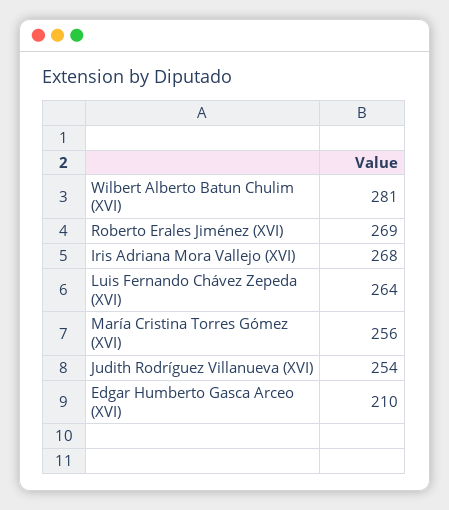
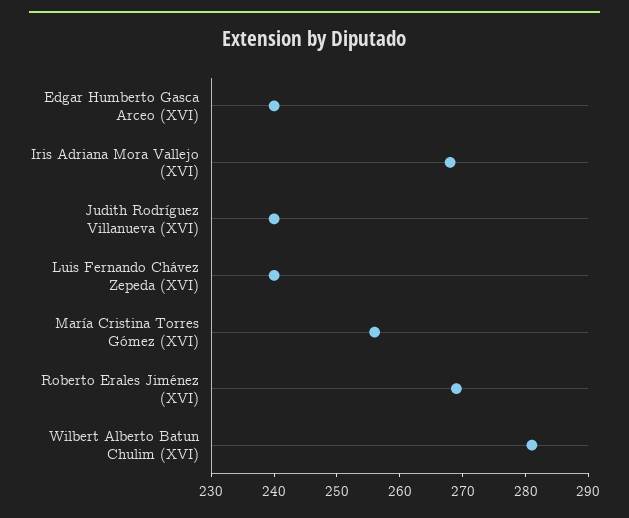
Luis Fernando Chávez Zepeda (XVI): 264 -> 240
Judith Rodríguez Villanueva (XVI): 254 -> 240
Edgar Humberto Gasca Arceo (XVI): 210 -> 240

